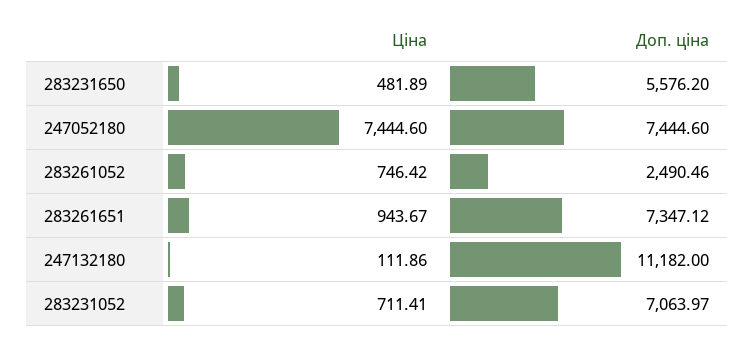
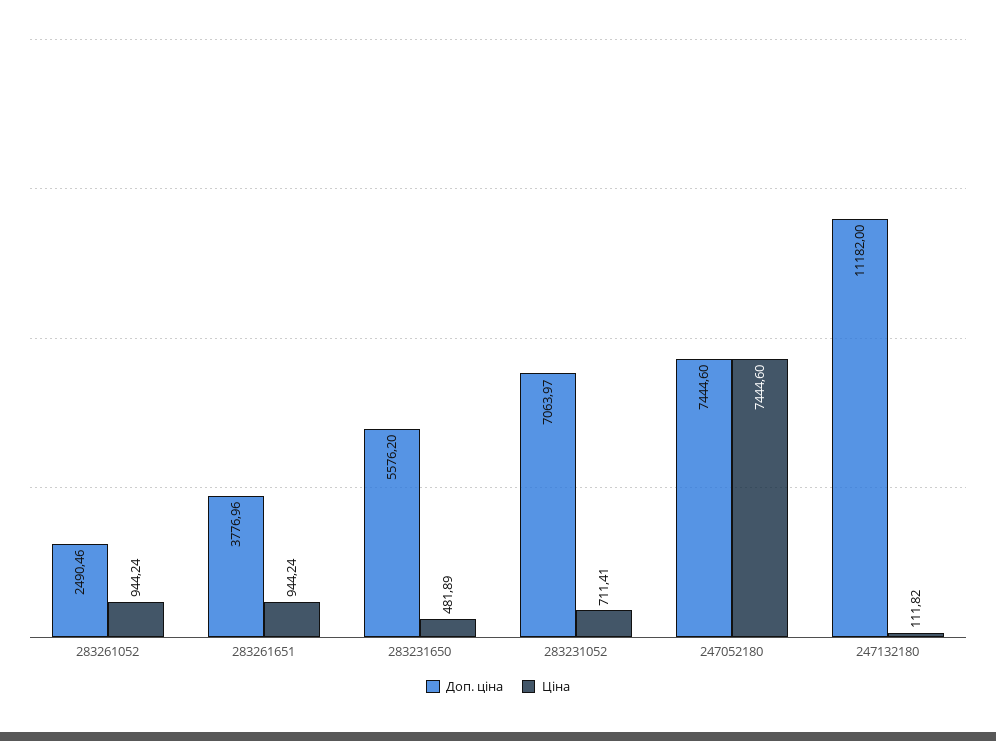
Ціна, 283261052: 746.42 -> 944.24
Ціна, 283261651: 943.67 -> 944.24
Доп. ціна, 283261651: 7347.12 -> 3776.96
Ціна, 247132180: 111.86 -> 111.82

